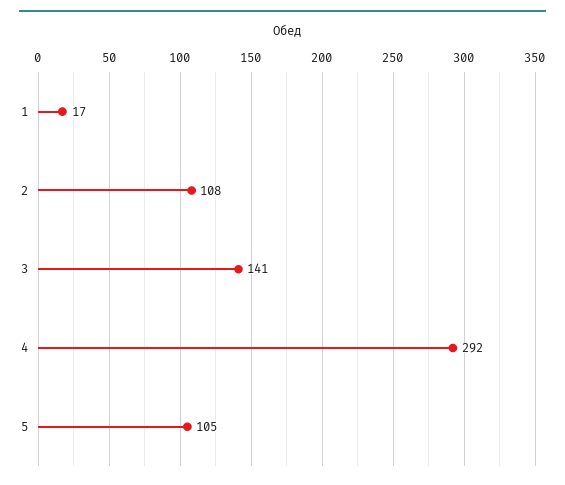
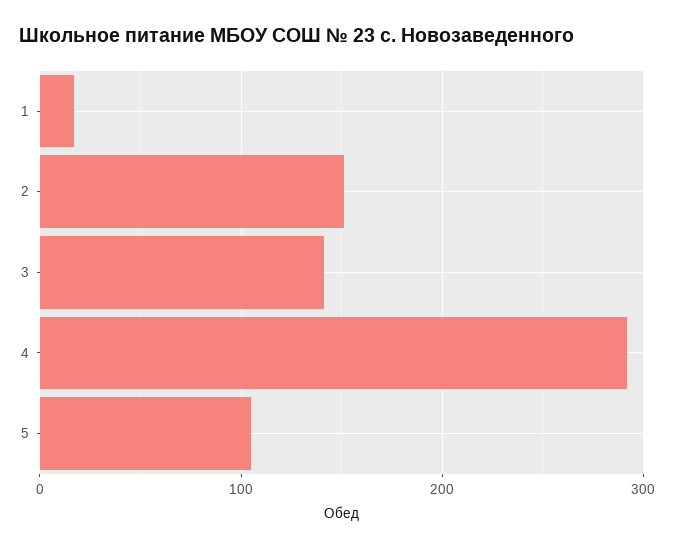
2: 108 -> 150

